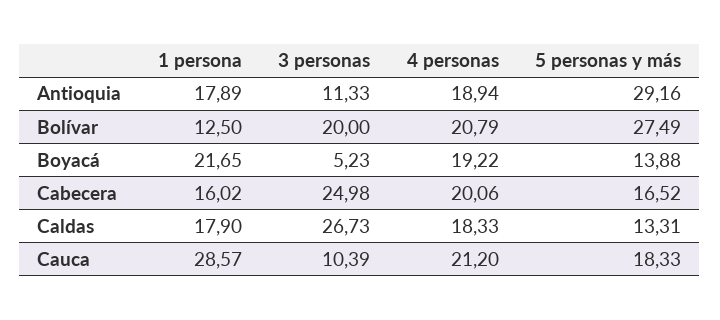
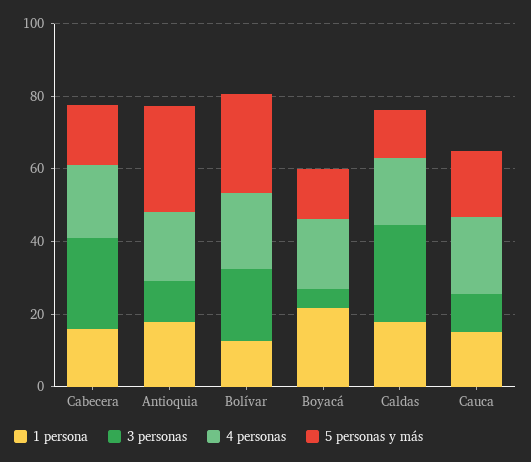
1 persona, Cauca: 28.57 -> 15

